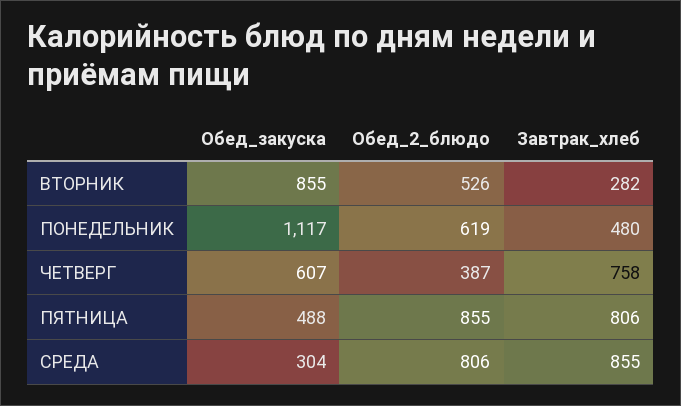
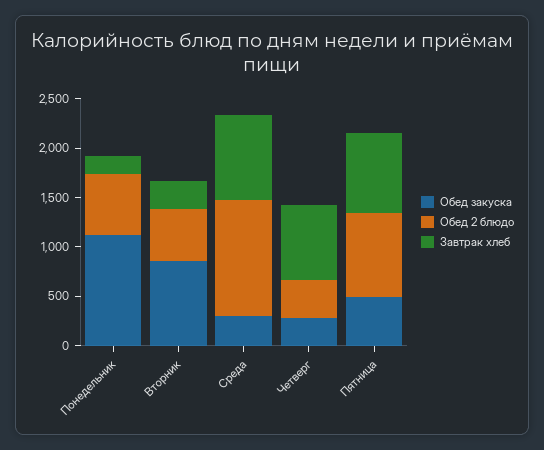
Завтрак_хлеб, ПОНЕДЕЛЬНИК: 480 -> 200
Обед_закуска, ЧЕТВЕРГ: 607 -> 300
Обед_2_блюдо, СРЕДА: 806 -> 1200

